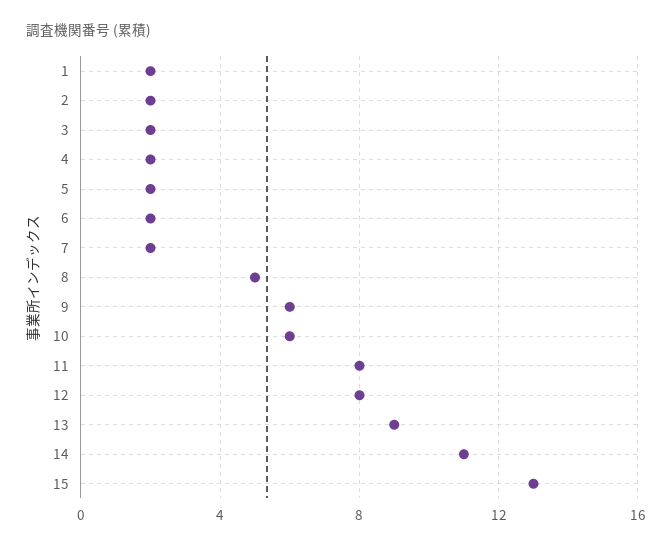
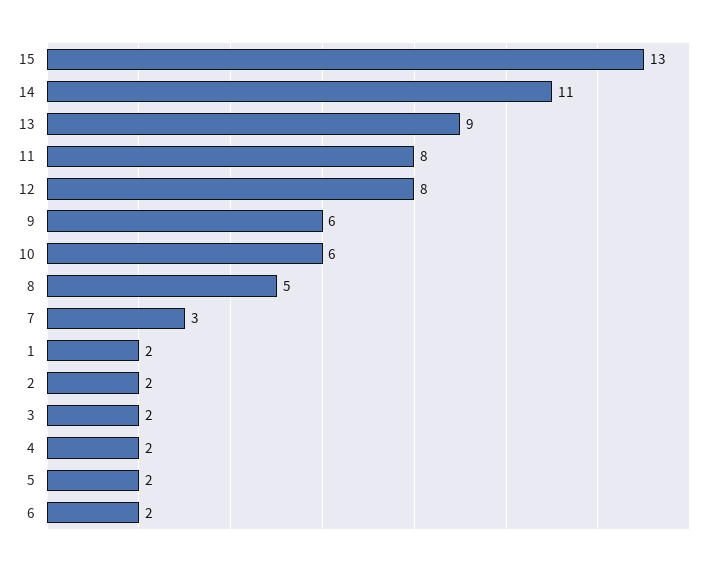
7: 2 -> 3

